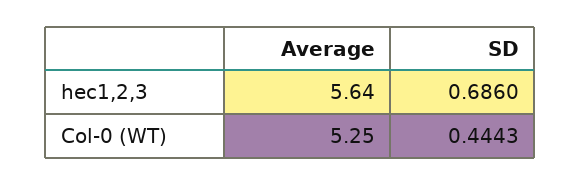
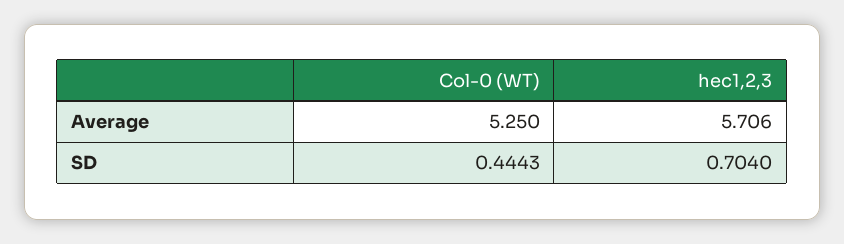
Average, hec1,2,3: 5.64 -> 5.706
SD, hec1,2,3: 0.686 -> 0.704

